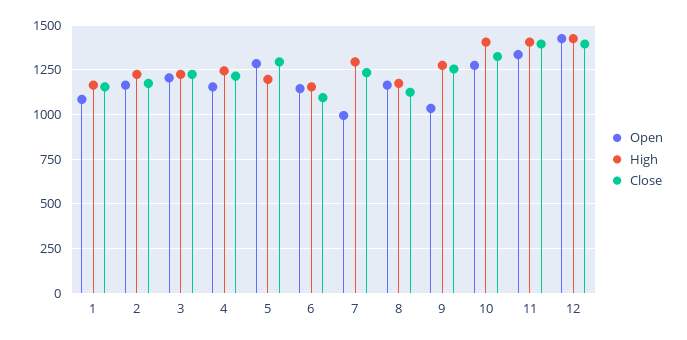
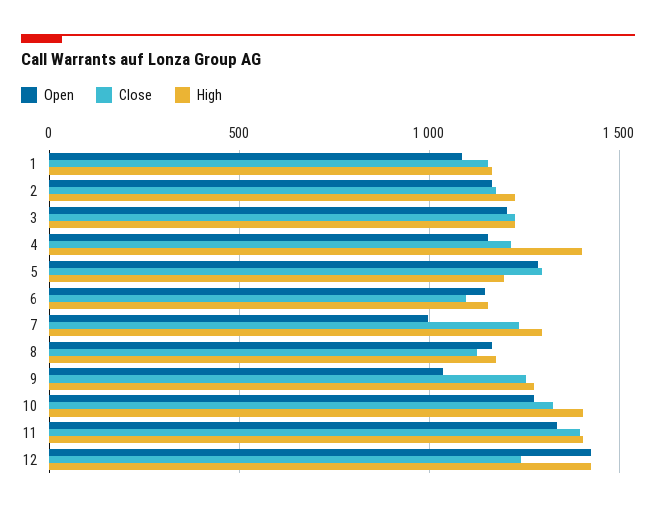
High, 4: 1250 -> 1400
Close, 12: 1400 -> 1250

